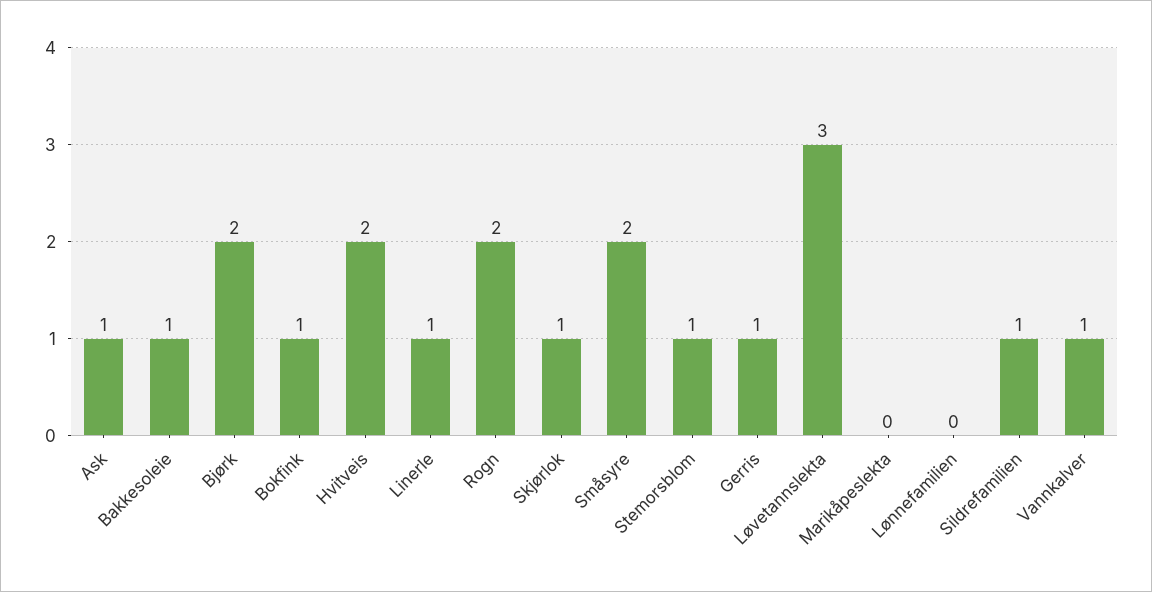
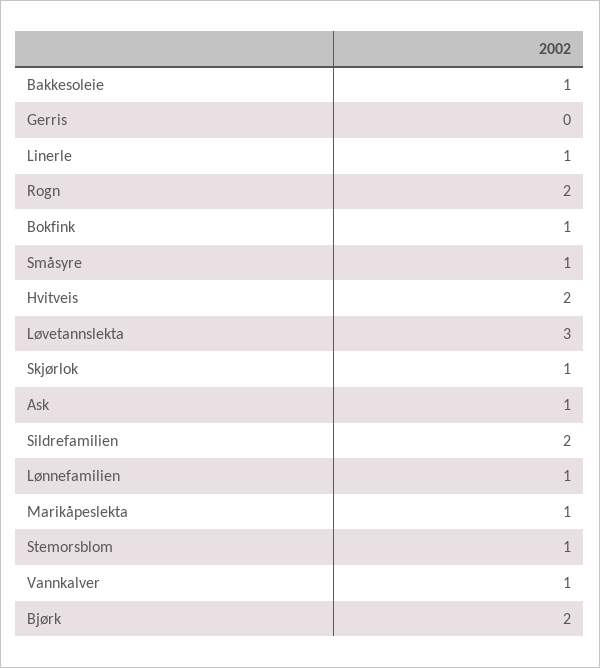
Småsyre: 2 -> 1
Gerris: 1 -> 0
Marikåpeslekta: 0 -> 1
Lønnefamilien: 0 -> 1
Sildrefamilien: 1 -> 2

